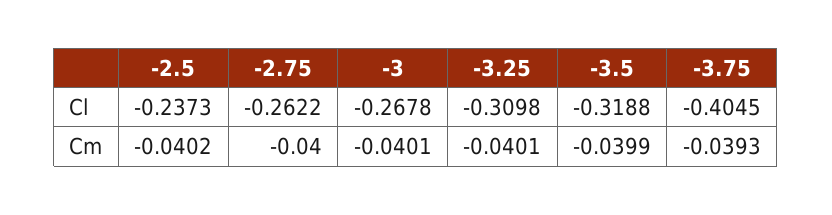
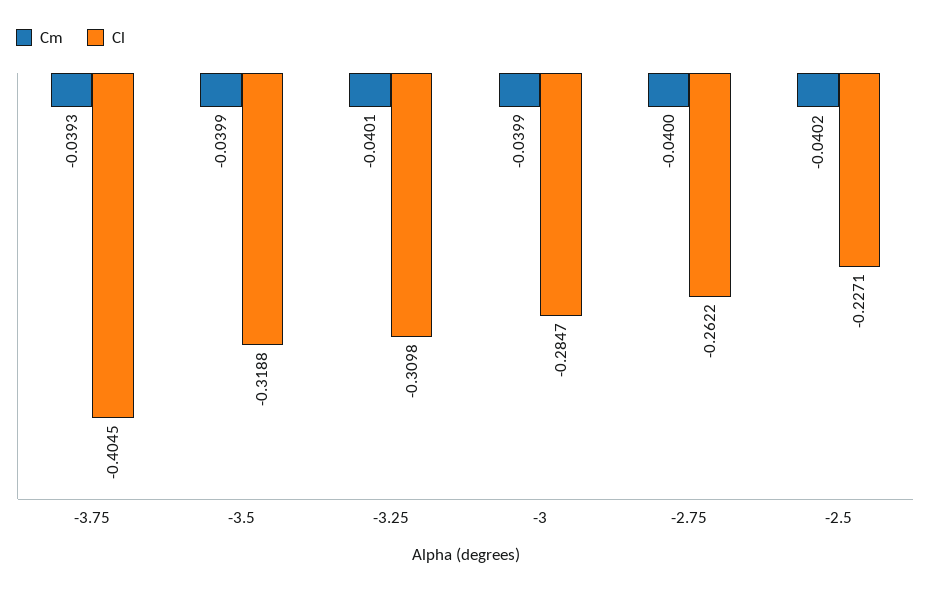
Cl, -2.5: -0.2373 -> -0.2271
Cl, -3: -0.2678 -> -0.2847
Cm, -3: -0.0401 -> -0.0399

